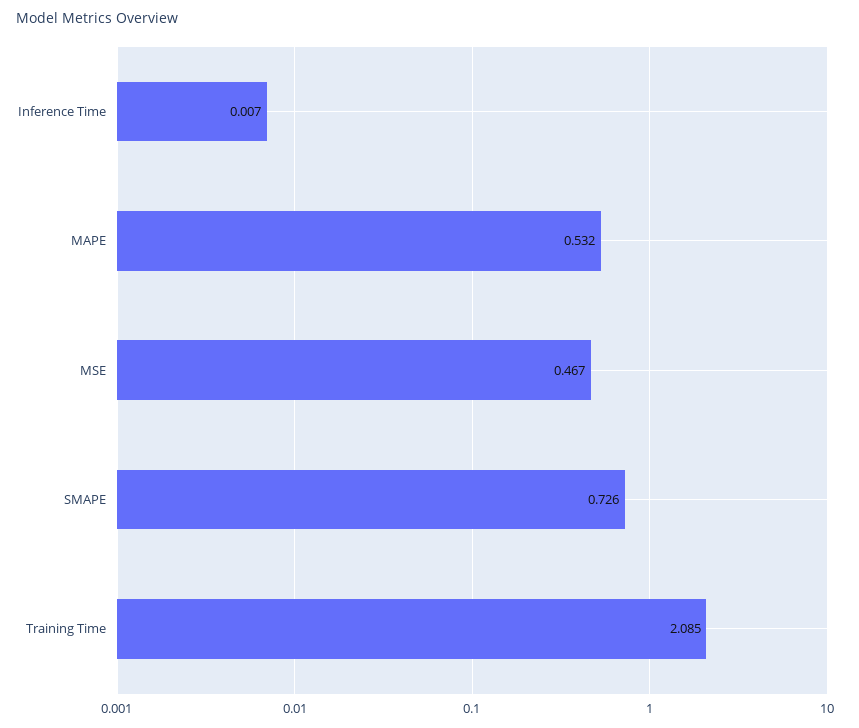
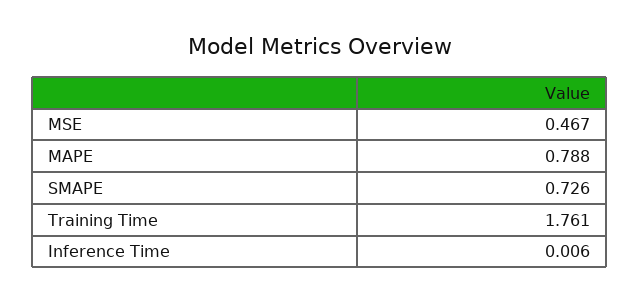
Inference Time: 0.007 -> 0.006
MAPE: 0.532 -> 0.788
Training Time: 2.085 -> 1.761

